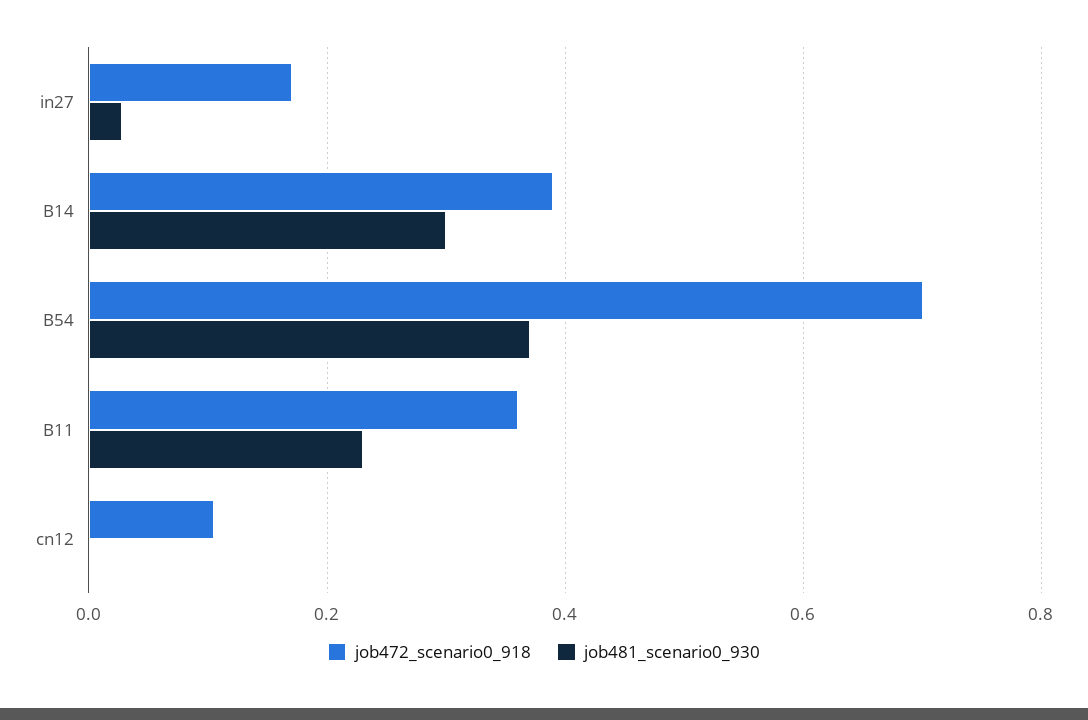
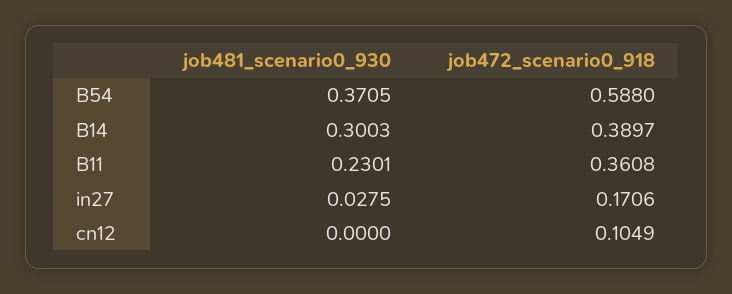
job472_scenario0_918, B54: 0.7 -> 0.588

